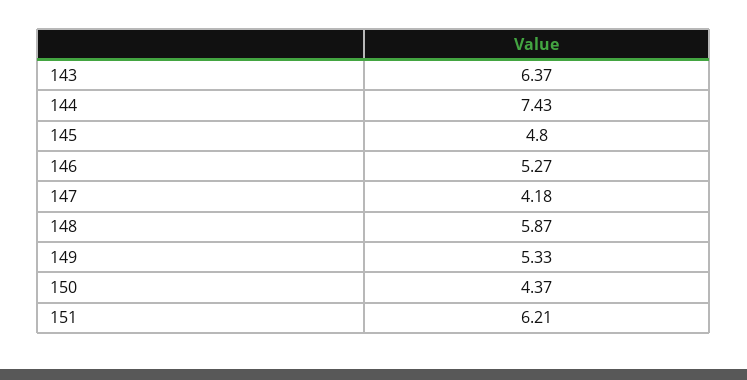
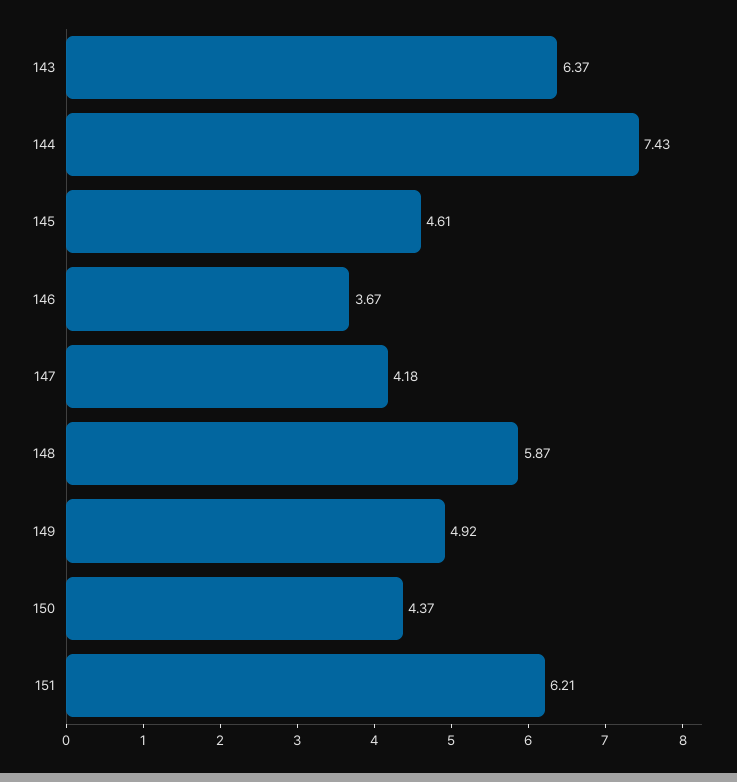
145: 4.8 -> 4.61
146: 5.27 -> 3.67
149: 5.33 -> 4.92

